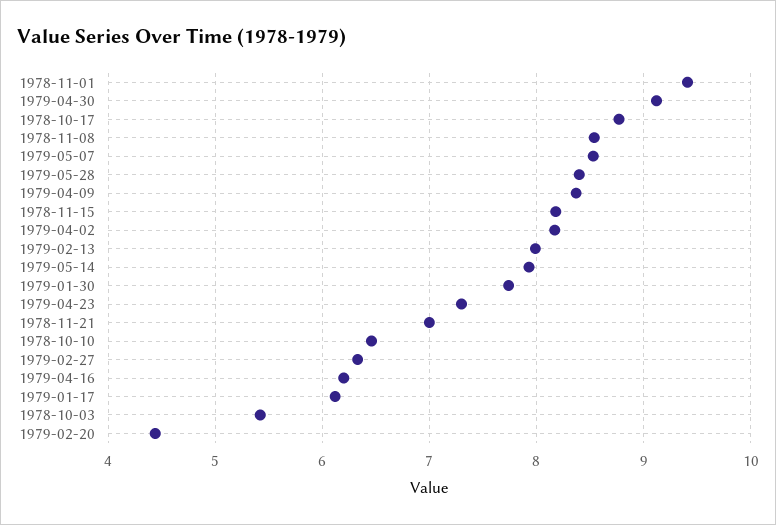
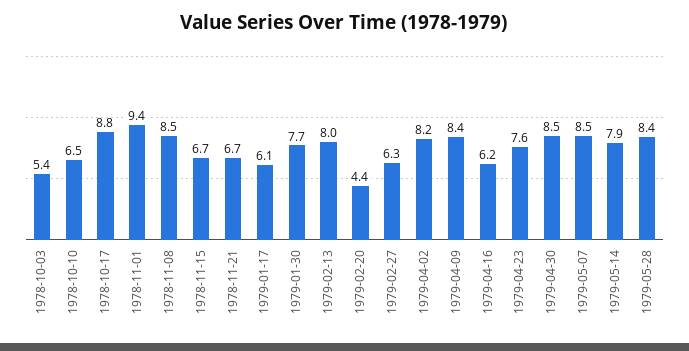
1979-04-30: 9.1 -> 8.5
1978-11-15: 8.2 -> 6.7
1979-04-23: 7.3 -> 7.6
1978-11-21: 7 -> 6.7

